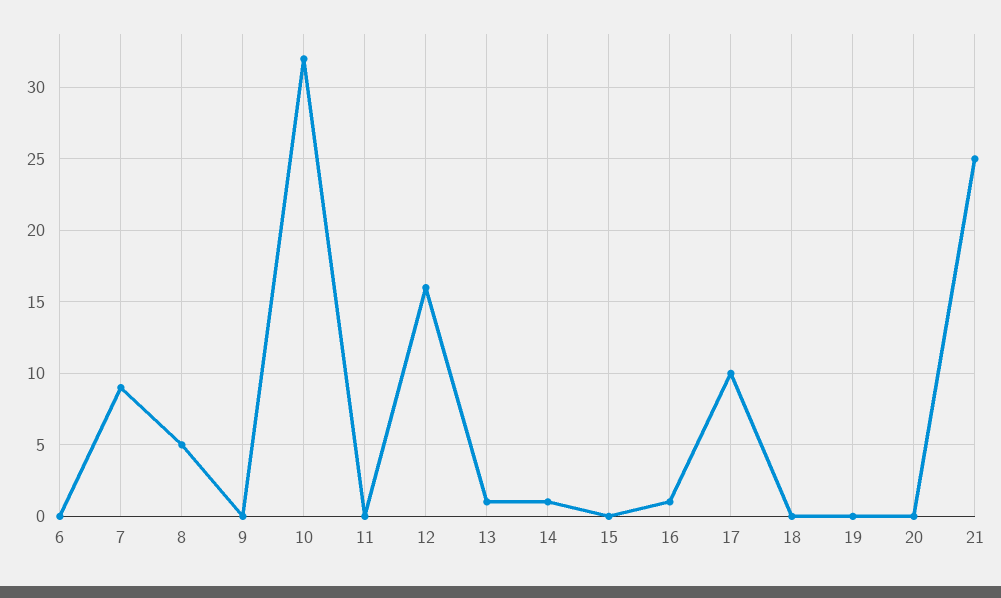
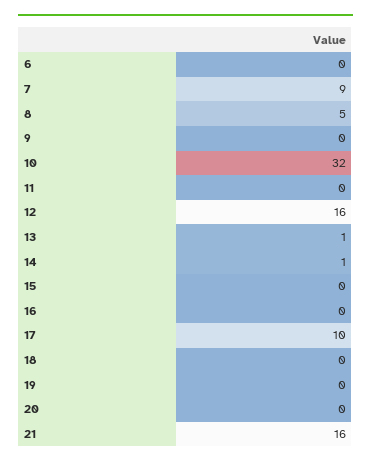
16: 1 -> 0
21: 25 -> 16

